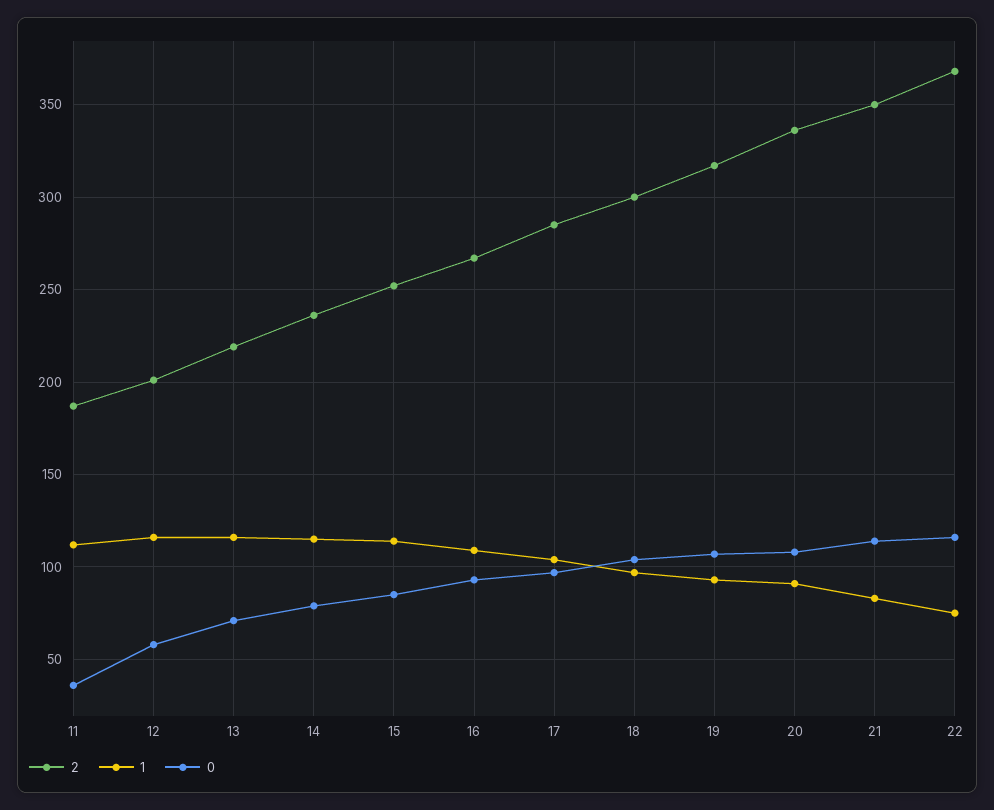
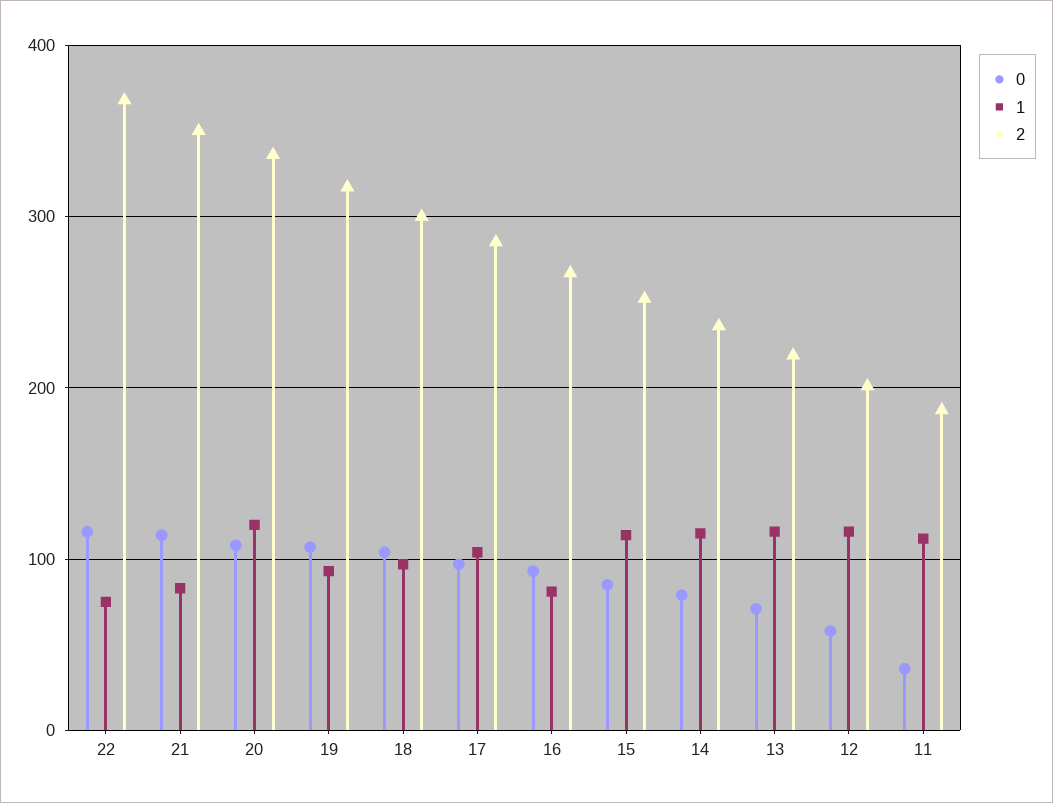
1, 16: 110 -> 80
1, 20: 90 -> 120

